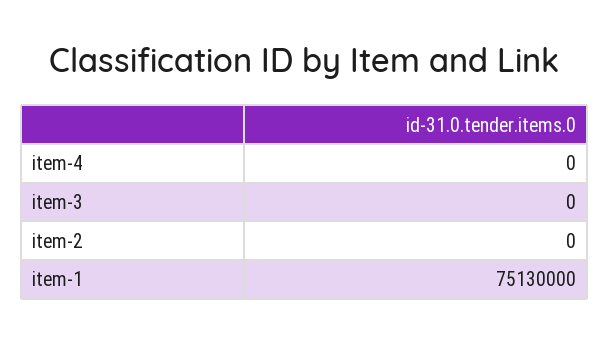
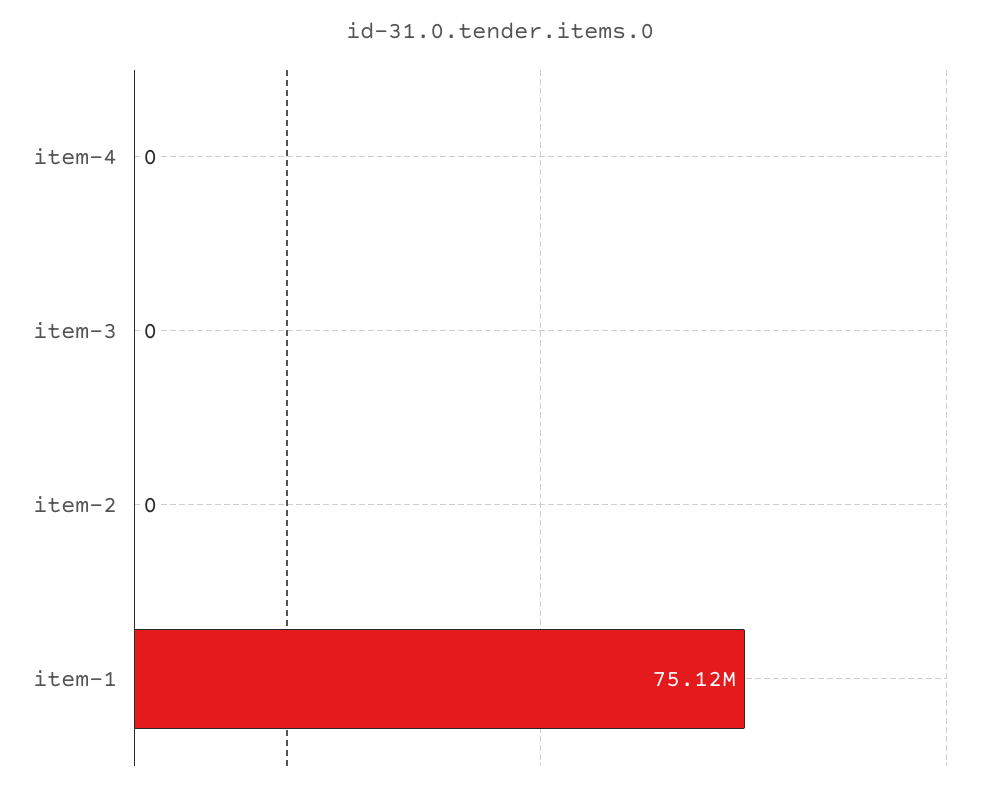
item-1: 75130000 -> 75120000

